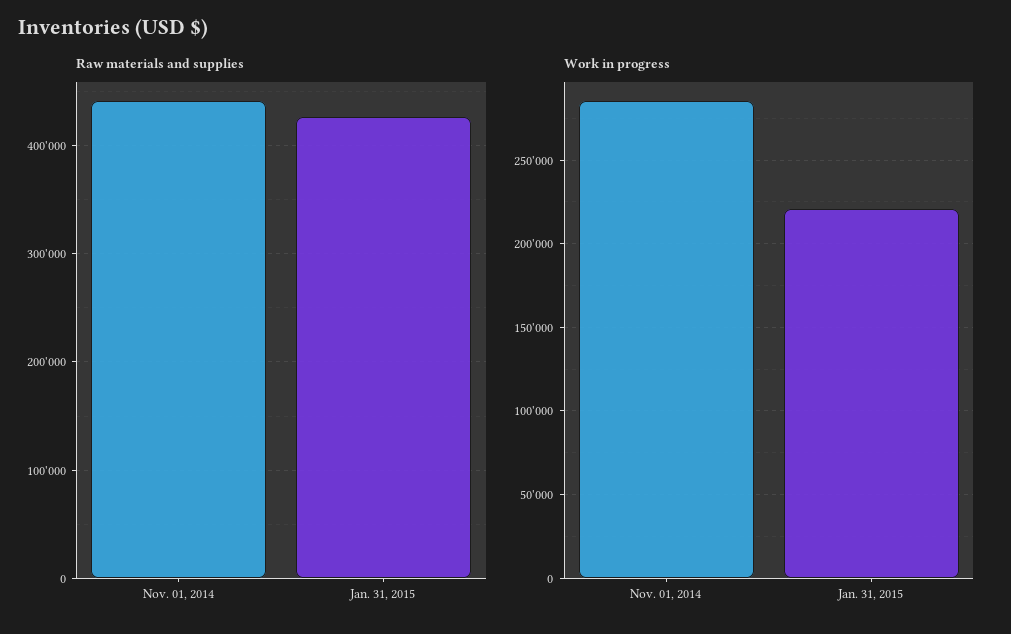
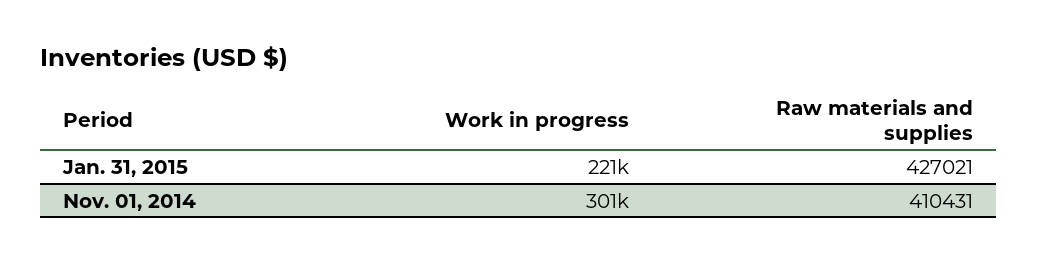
Raw materials and supplies, Nov. 01, 2014: 440000 -> 410431
Work in progress, Nov. 01, 2014: 285000 -> 301000

